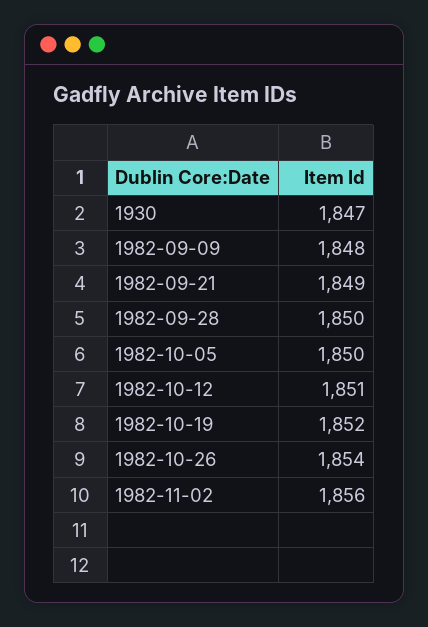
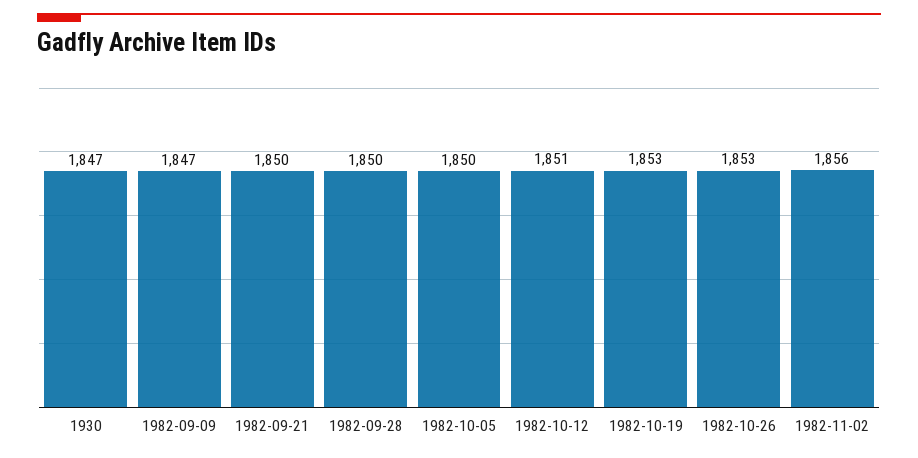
1982-09-09: 1848 -> 1847
1982-09-21: 1849 -> 1850
1982-10-19: 1852 -> 1853
1982-10-26: 1854 -> 1853

